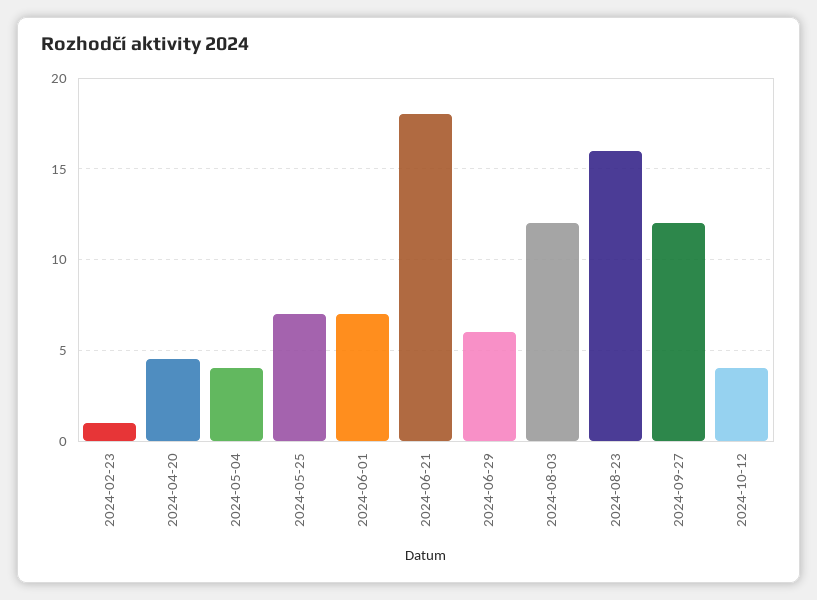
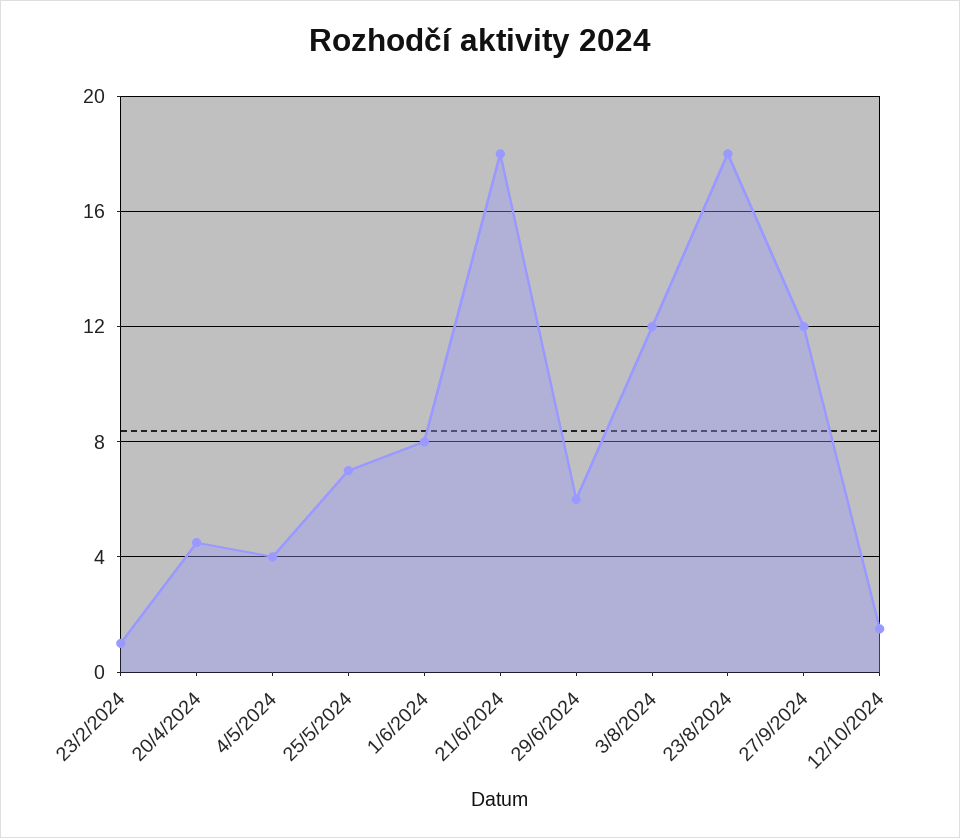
2024-06-01: 7 -> 8
2024-08-23: 16 -> 18
2024-10-12: 4 -> 1.5

